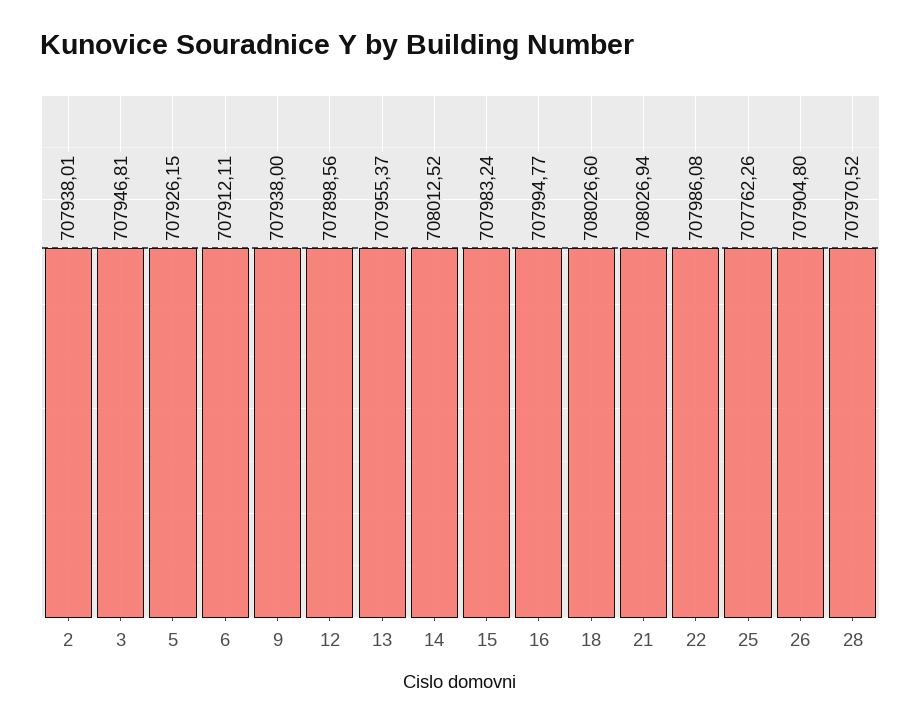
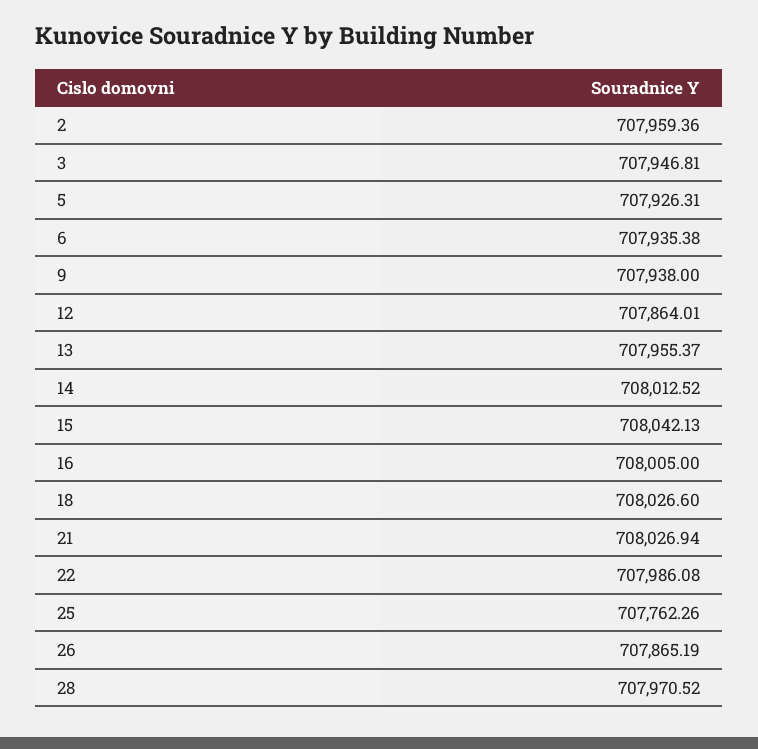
2: 707938.01 -> 707959.36
5: 707926.15 -> 707926.31
6: 707912.11 -> 707935.38
12: 707898.56 -> 707864.01
15: 707983.24 -> 708042.13
16: 707994.77 -> 708005
26: 707904.8 -> 707865.19

